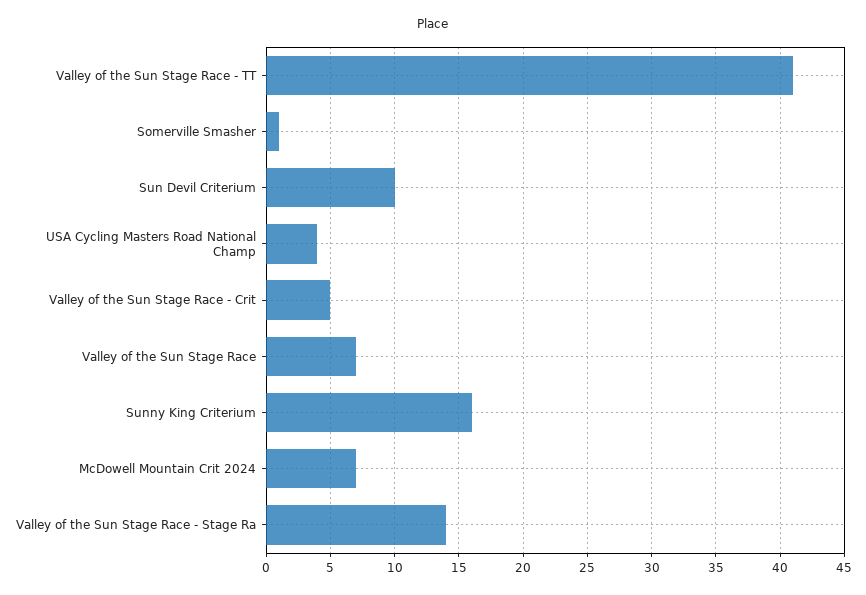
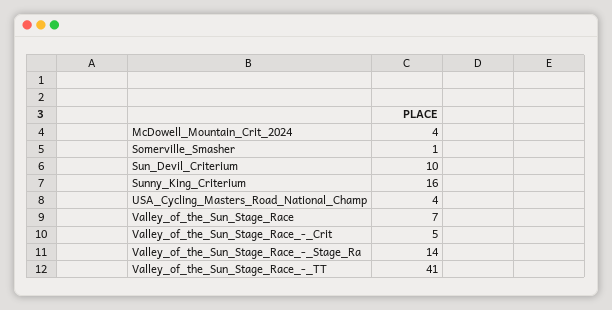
McDowell Mountain Crit 2024: 7 -> 4

